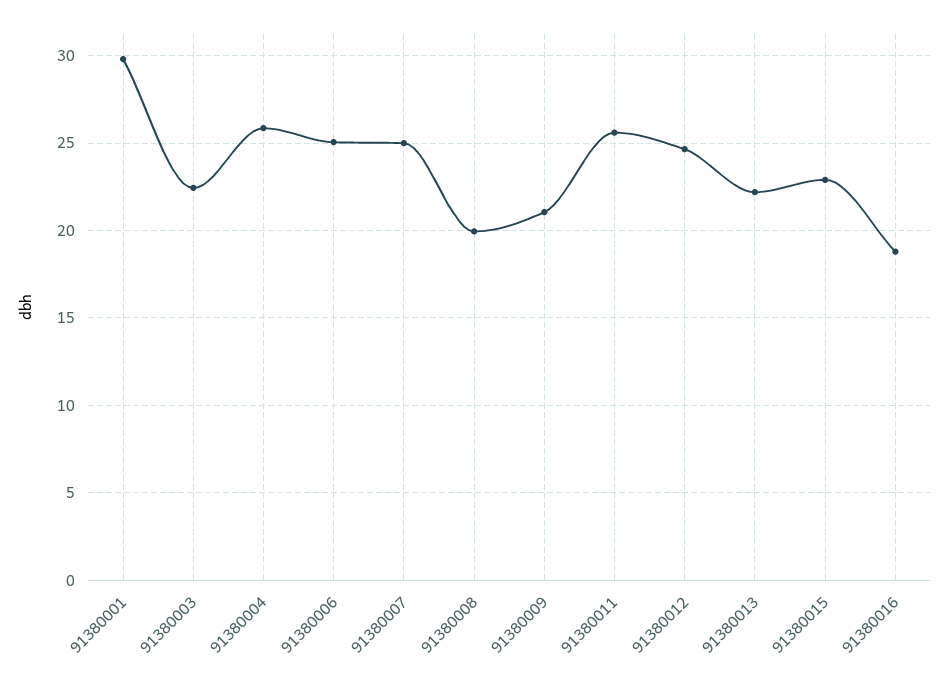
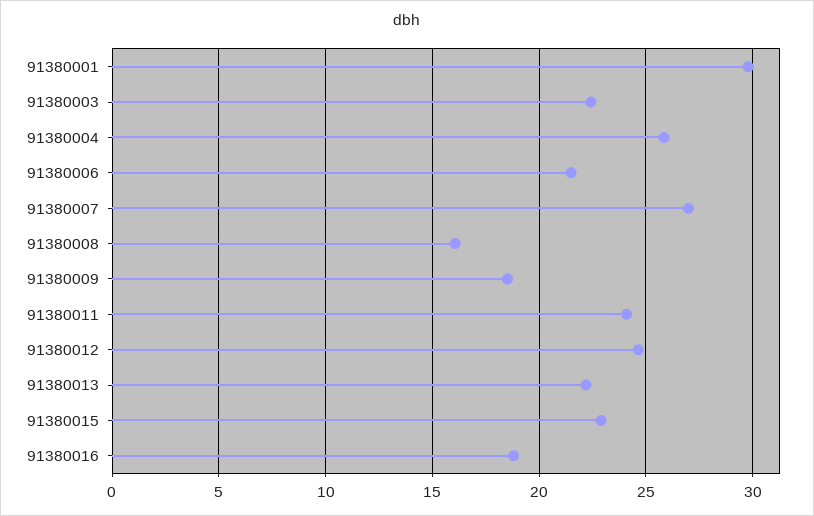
91380006: 25 -> 21.5
91380007: 25 -> 27
91380008: 20 -> 16
91380009: 21 -> 18.5
91380011: 25.5 -> 24

